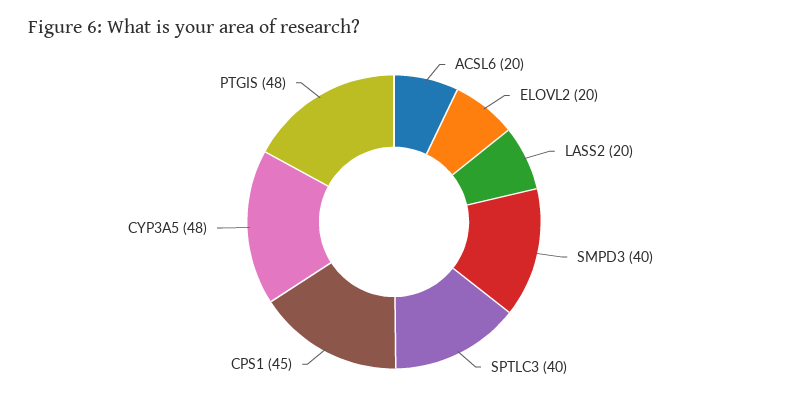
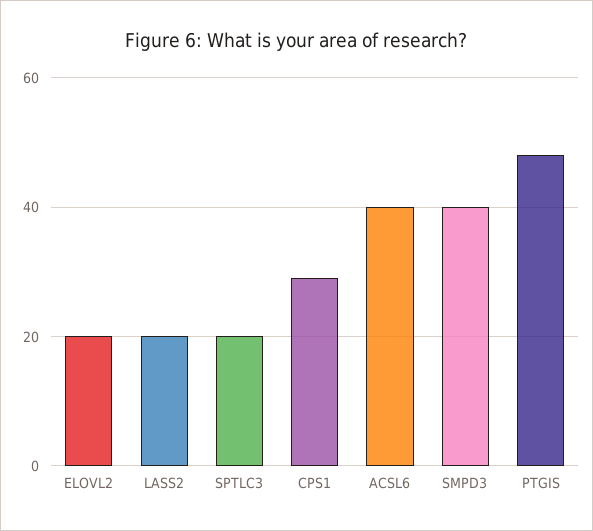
ACSL6: 20 -> 40
SPTLC3: 40 -> 20
CPS1: 45 -> 30
CYP3A5: 48 -> none

